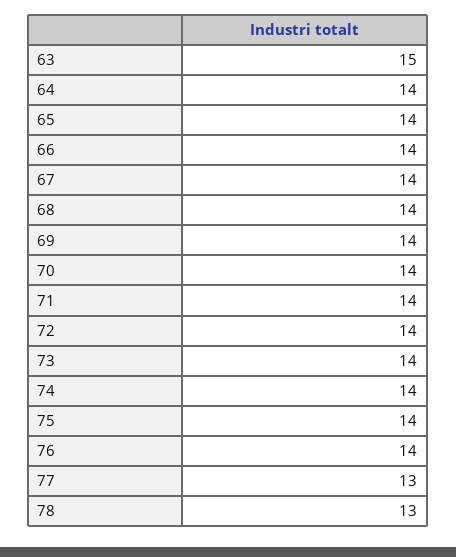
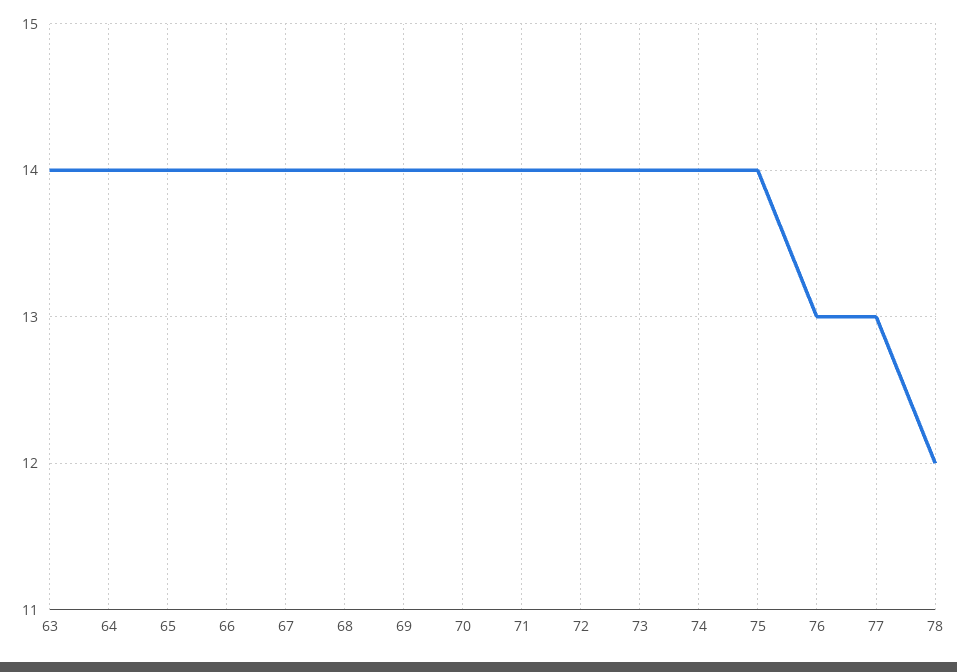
63: 15 -> 14
76: 14 -> 13
78: 13 -> 12

